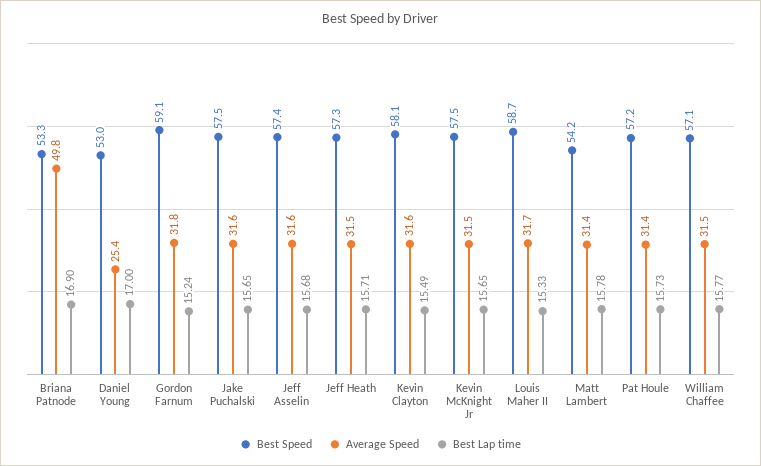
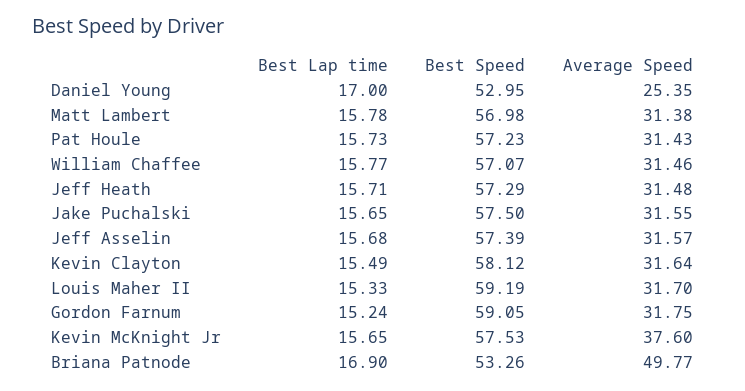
Average Speed, Kevin McKnight Jr: 31.5 -> 37.6
Best Speed, Louis Maher II: 58.7 -> 59.19
Best Speed, Matt Lambert: 54.2 -> 56.98

